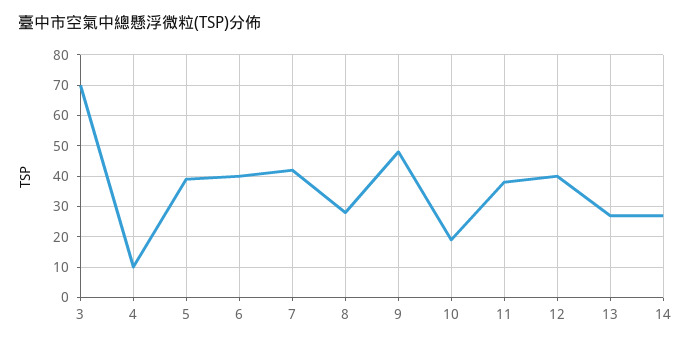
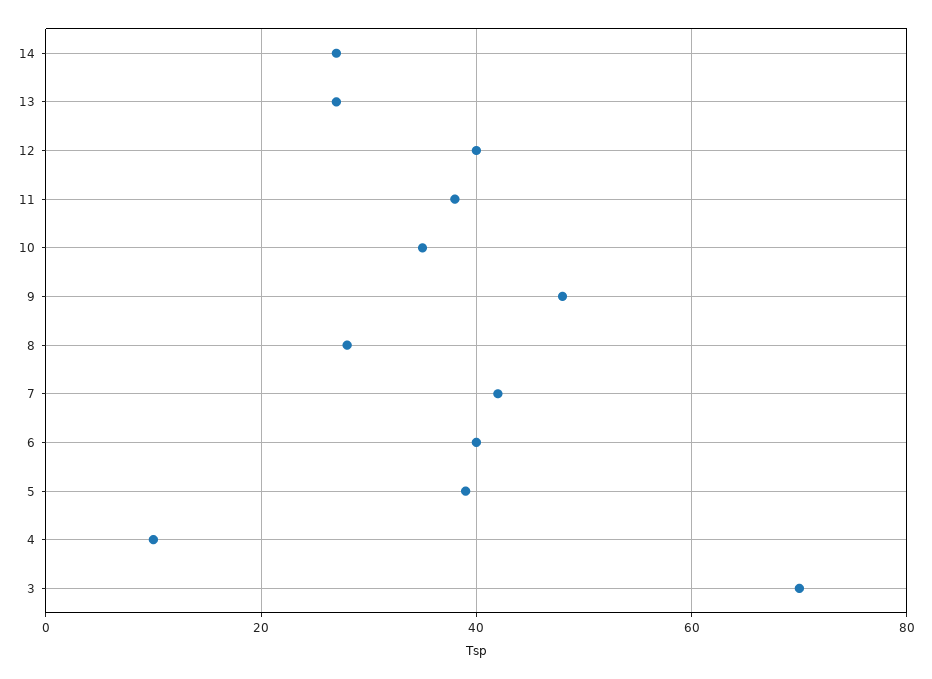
10: 20 -> 35

